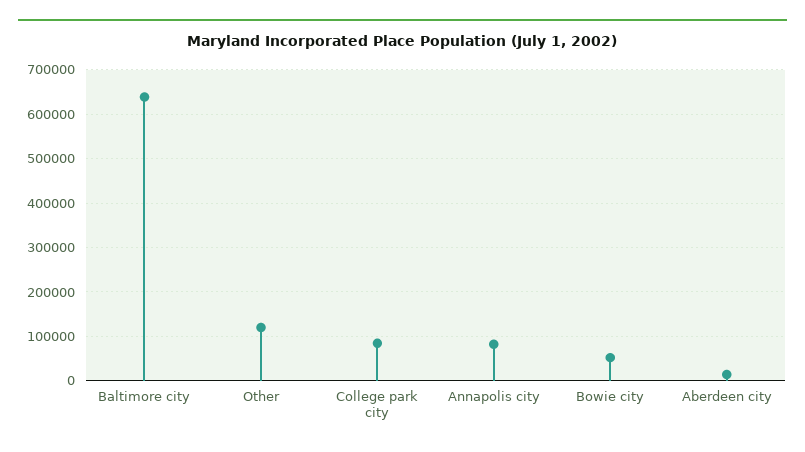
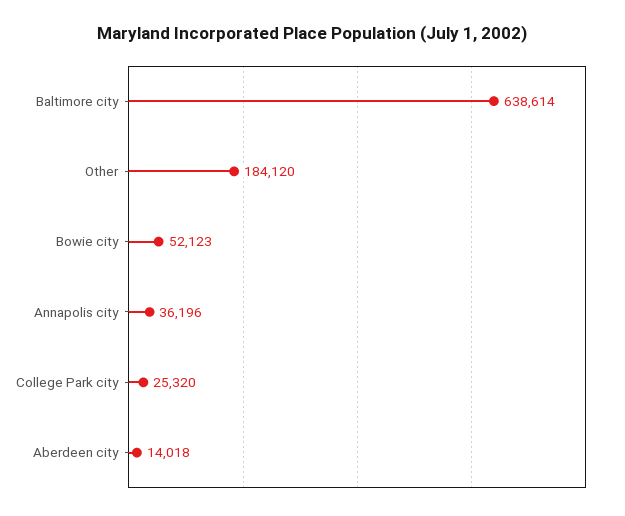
Other: 120000 -> 184120
College park city: 80000 -> 25320
Annapolis city: 80000 -> 36196

